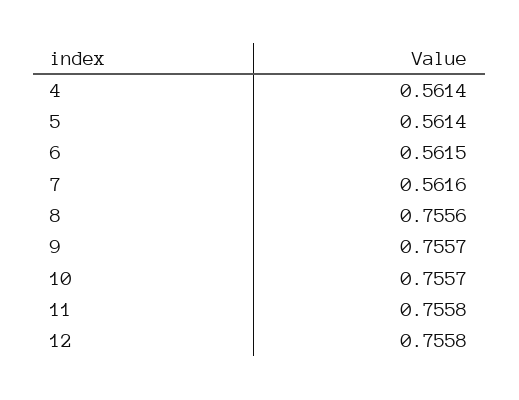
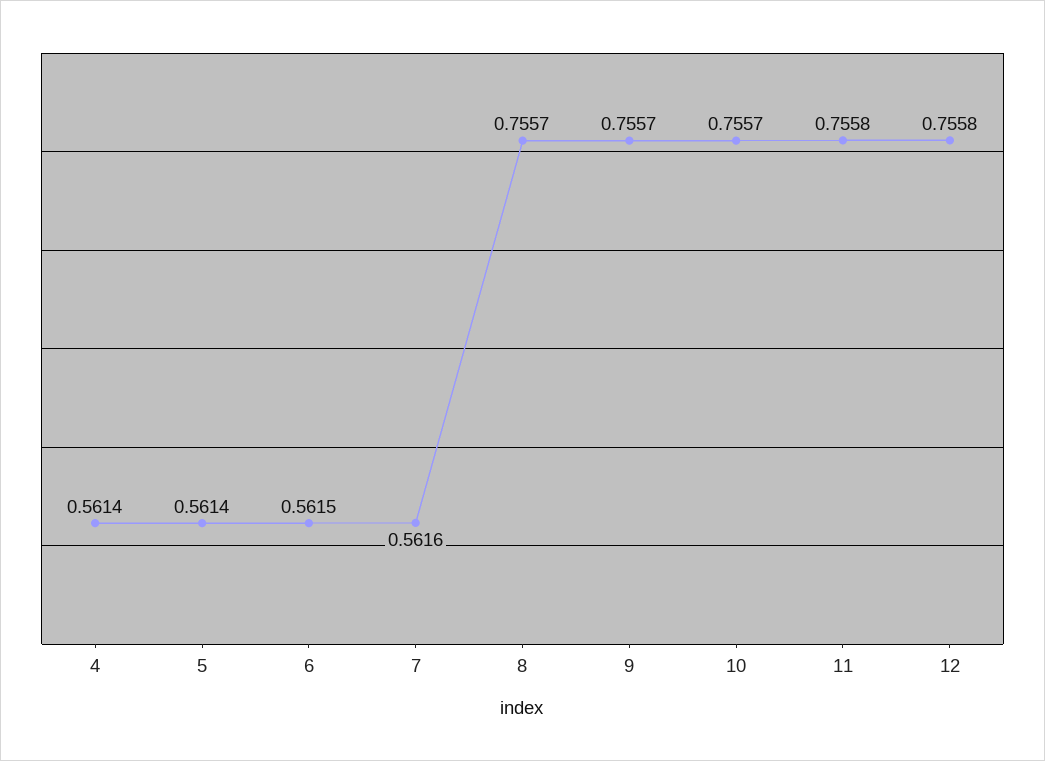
8: 0.7556 -> 0.7557

